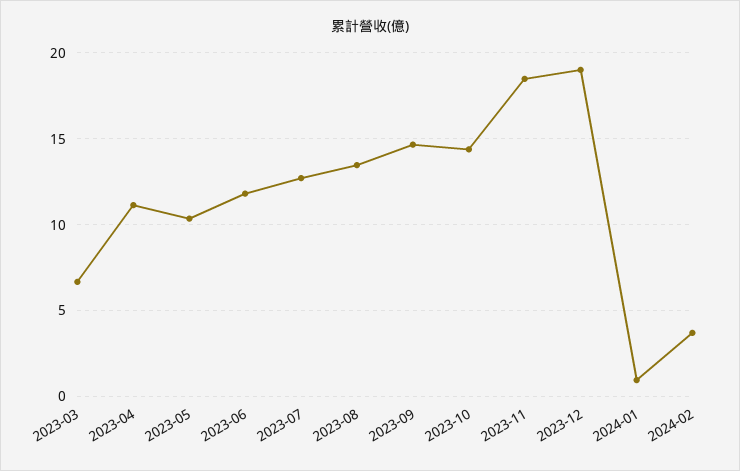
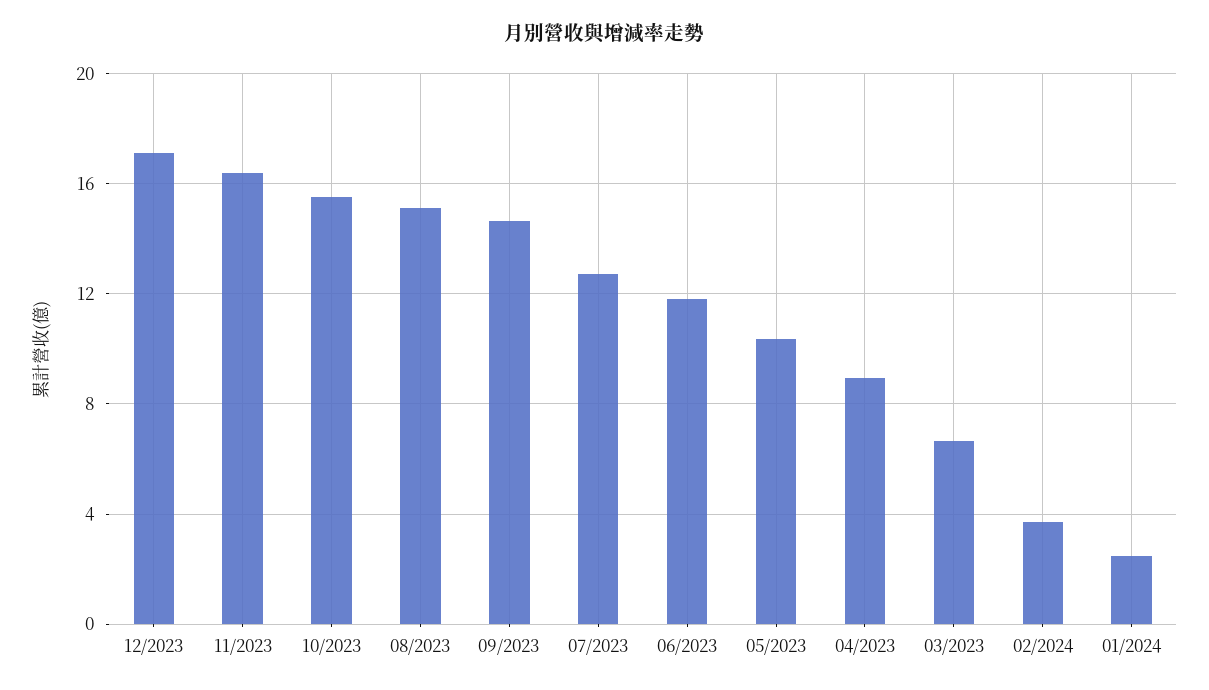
2023-04: 11 -> 9
2023-08: 13.5 -> 15
2023-10: 14.5 -> 15.5
2023-11: 18.5 -> 16.5
2023-12: 19 -> 17
2024-01: 1 -> 2.5

